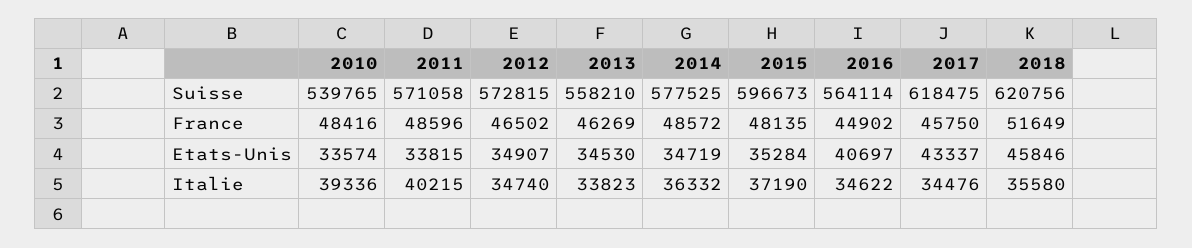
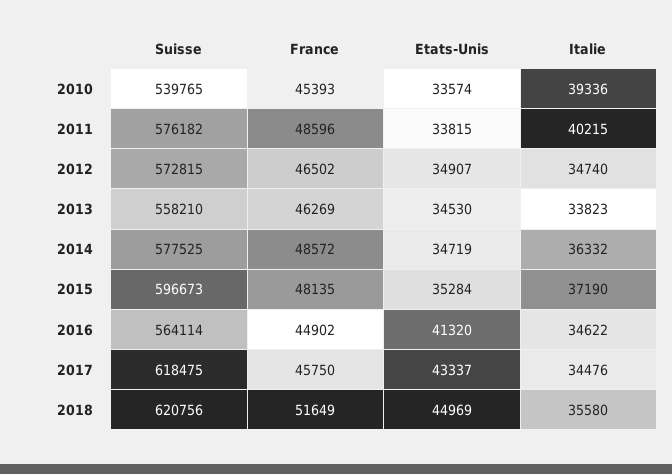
2011, Suisse: 571058 -> 576182
2010, France: 48416 -> 45393
2016, Etats-Unis: 40697 -> 41320
2018, Etats-Unis: 45846 -> 44969

